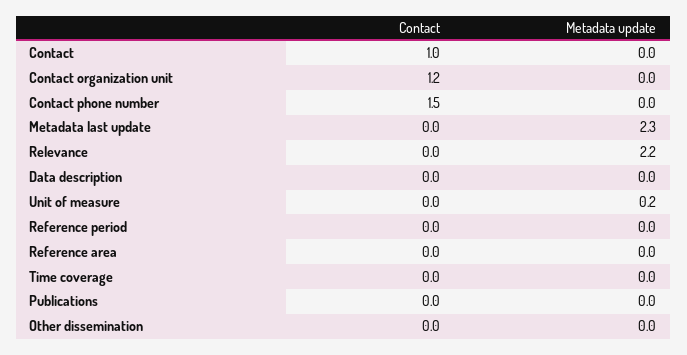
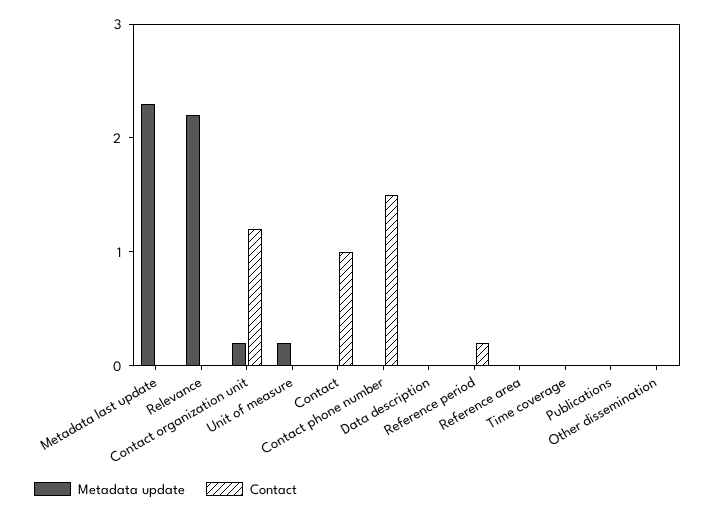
Metadata update, Contact organization unit: 0 -> 0.2
Contact, Reference period: 0 -> 0.2

